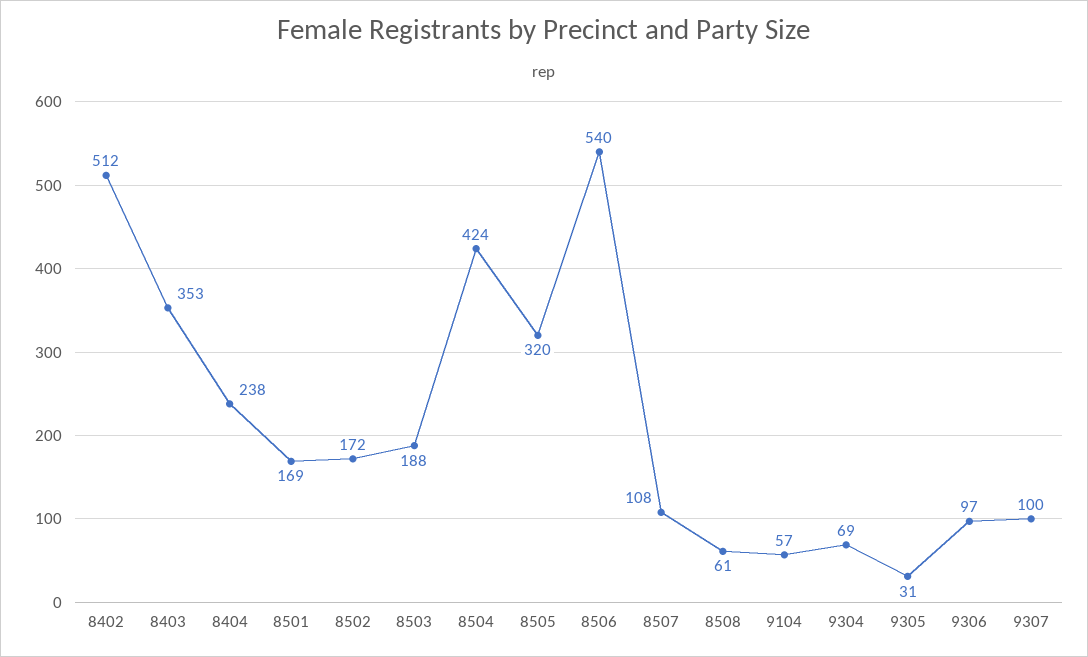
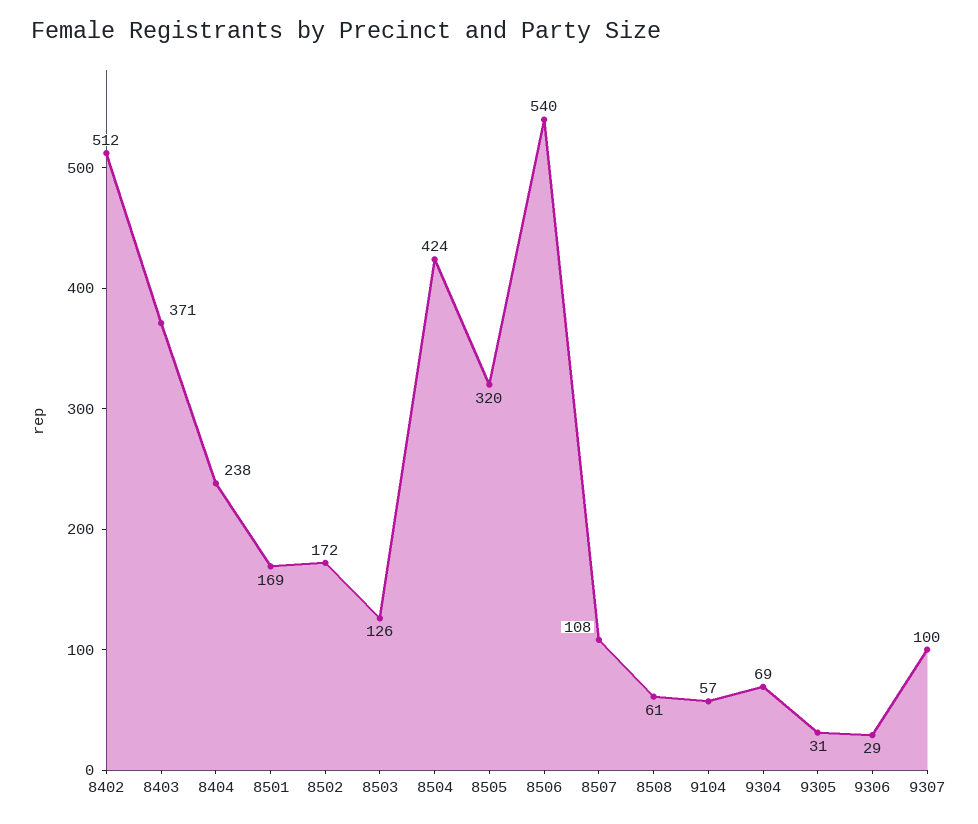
8403: 353 -> 371
8503: 188 -> 126
9306: 97 -> 29

